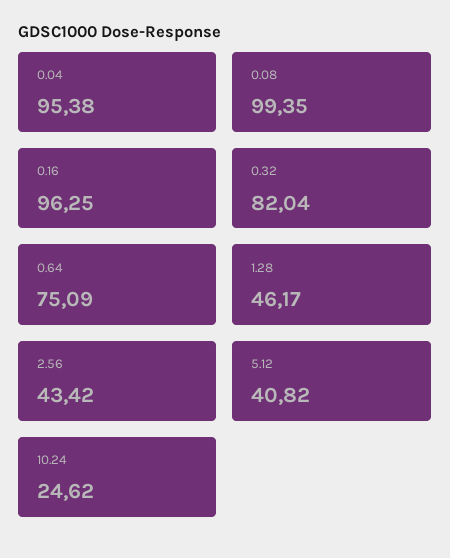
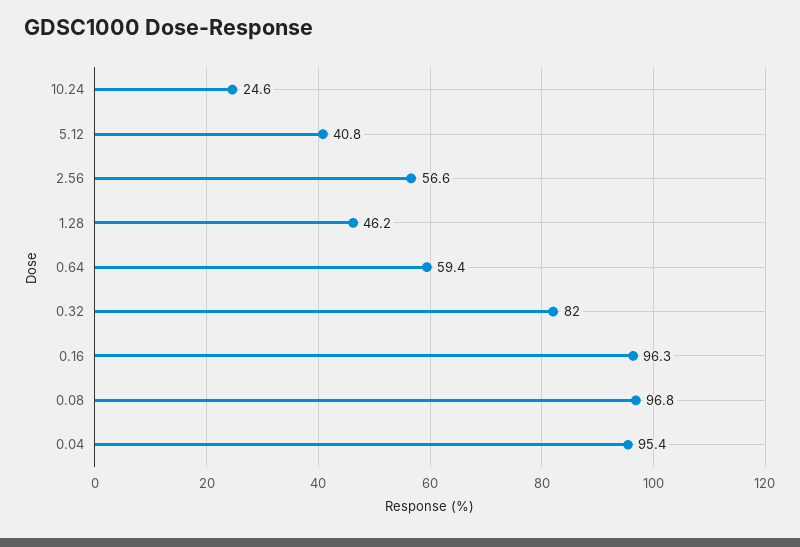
0.08: 99.35 -> 96.8
0.64: 75.09 -> 59.4
2.56: 43.42 -> 56.6

